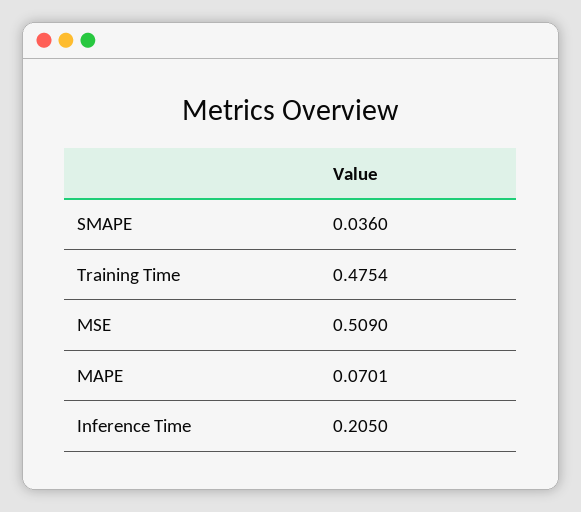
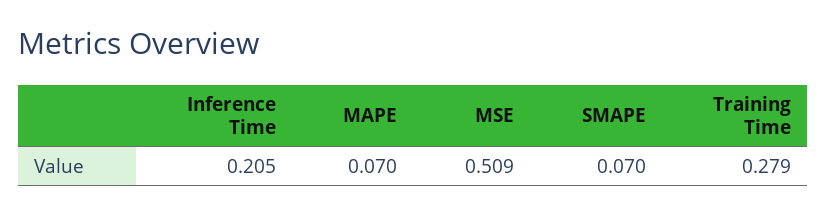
SMAPE: 0.036 -> 0.07
Training Time: 0.4754 -> 0.279

